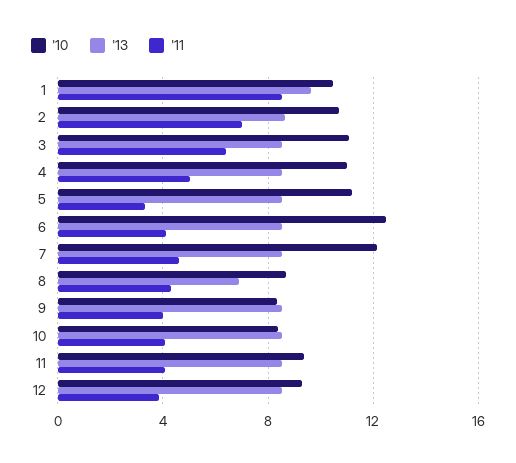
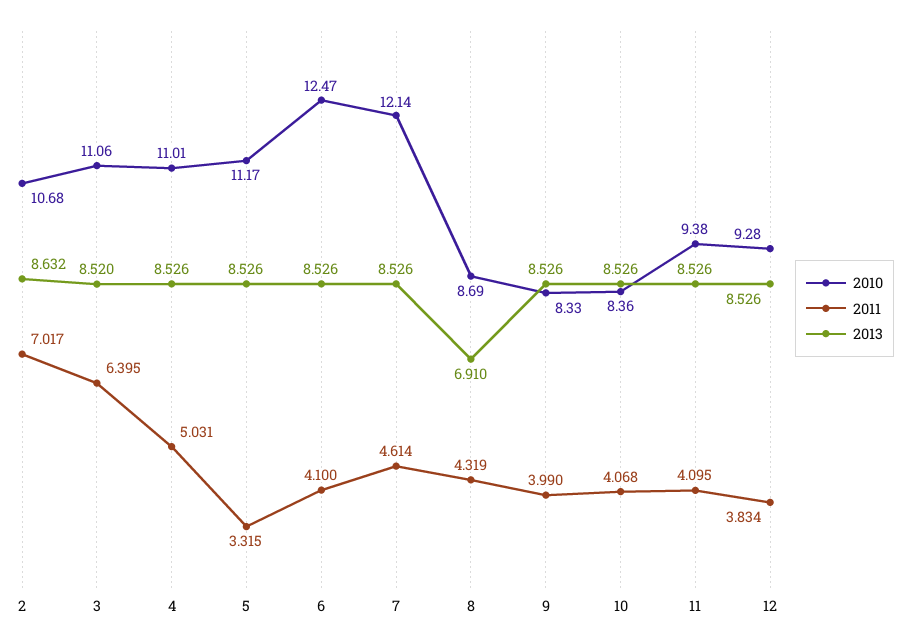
'10, 1: 10.5 -> none
'13, 1: 9.5 -> none
'11, 1: 8.5 -> none

